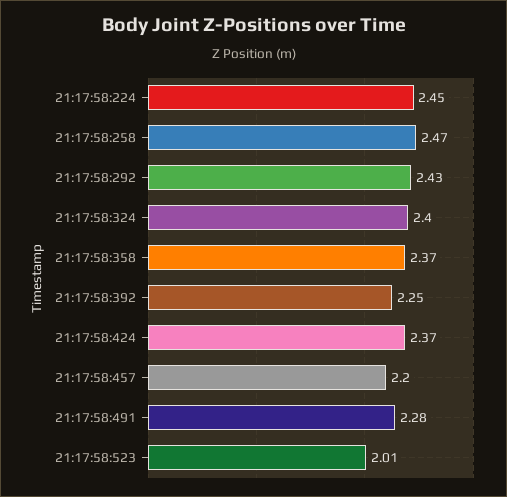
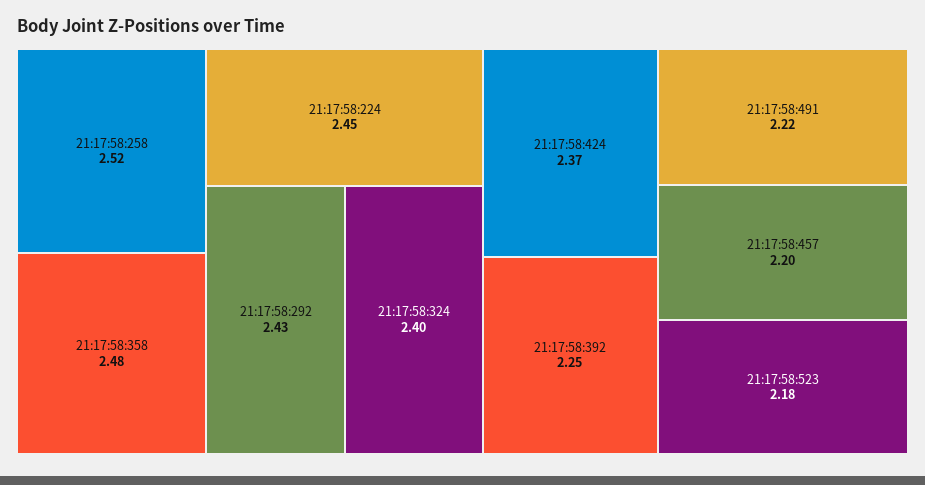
21:17:58:258: 2.47 -> 2.52
21:17:58:358: 2.37 -> 2.48
21:17:58:491: 2.28 -> 2.22
21:17:58:523: 2.01 -> 2.18

